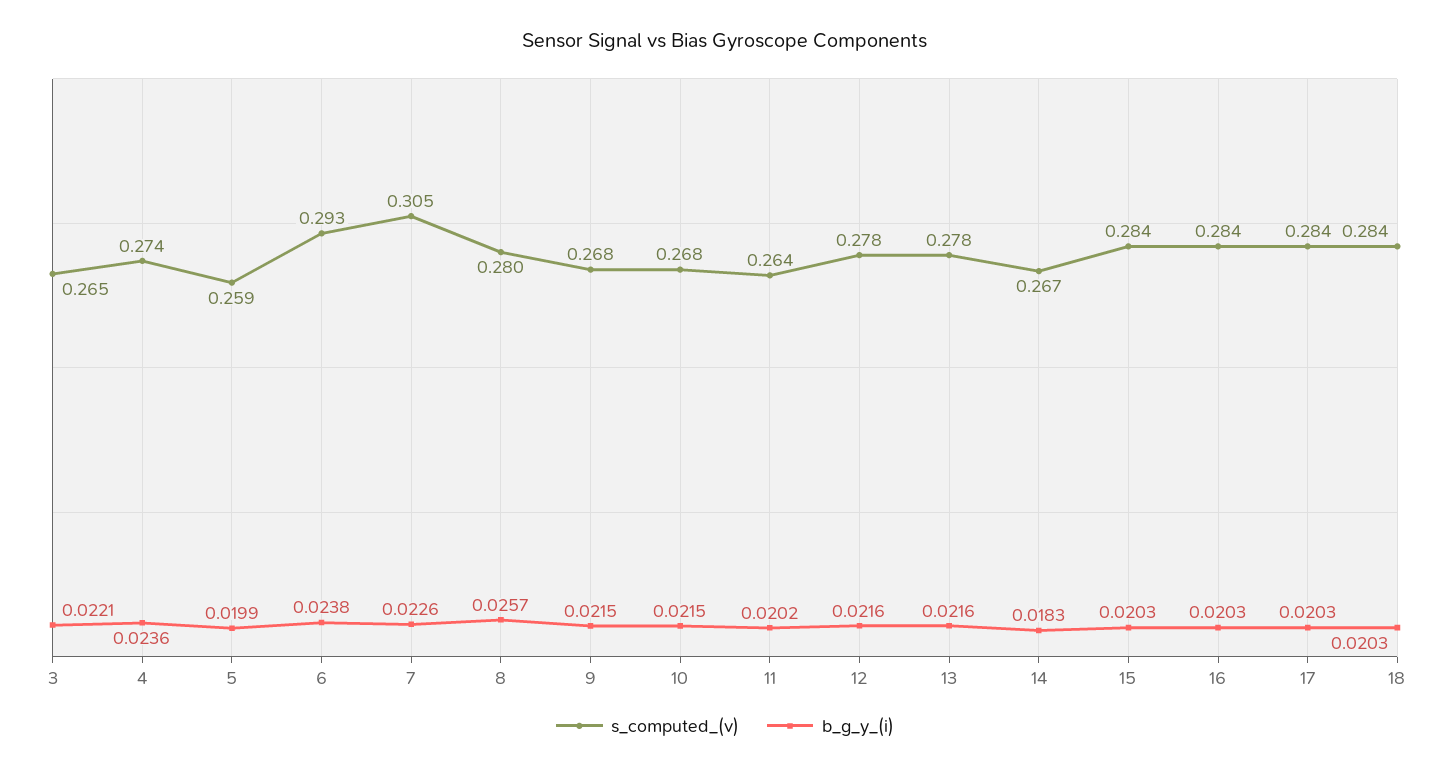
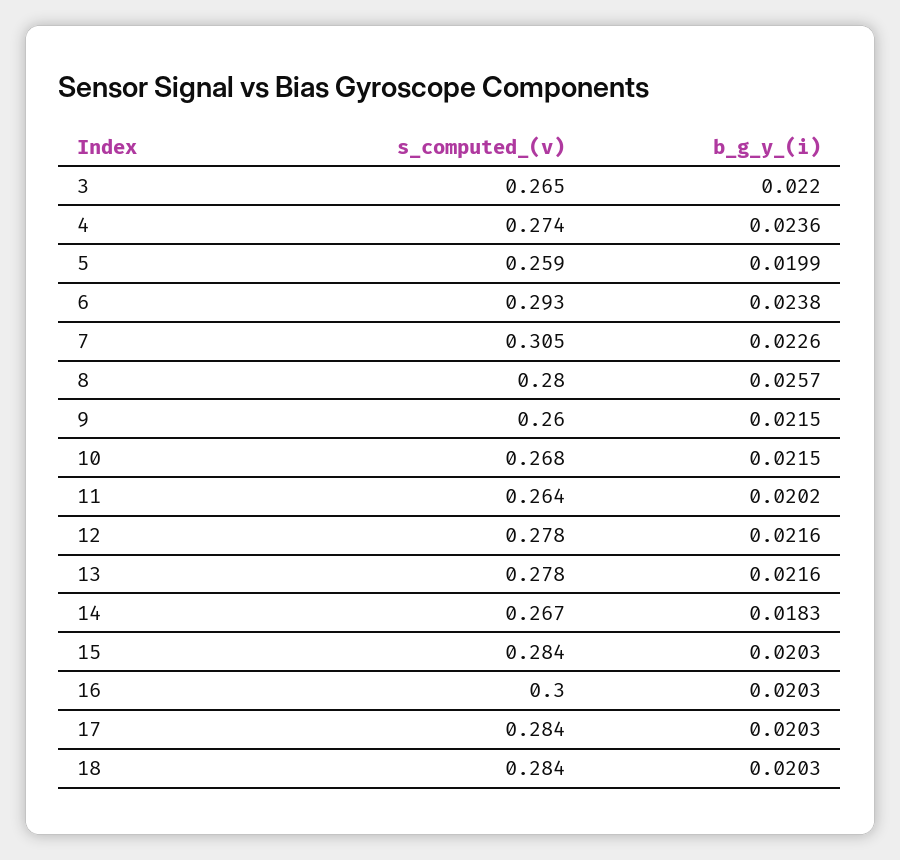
b_g_y_(i), 3: 0.0221 -> 0.022
s_computed_(v), 9: 0.268 -> 0.26
s_computed_(v), 16: 0.284 -> 0.3

